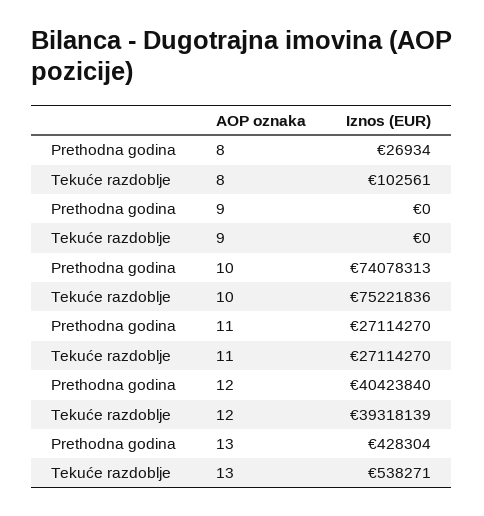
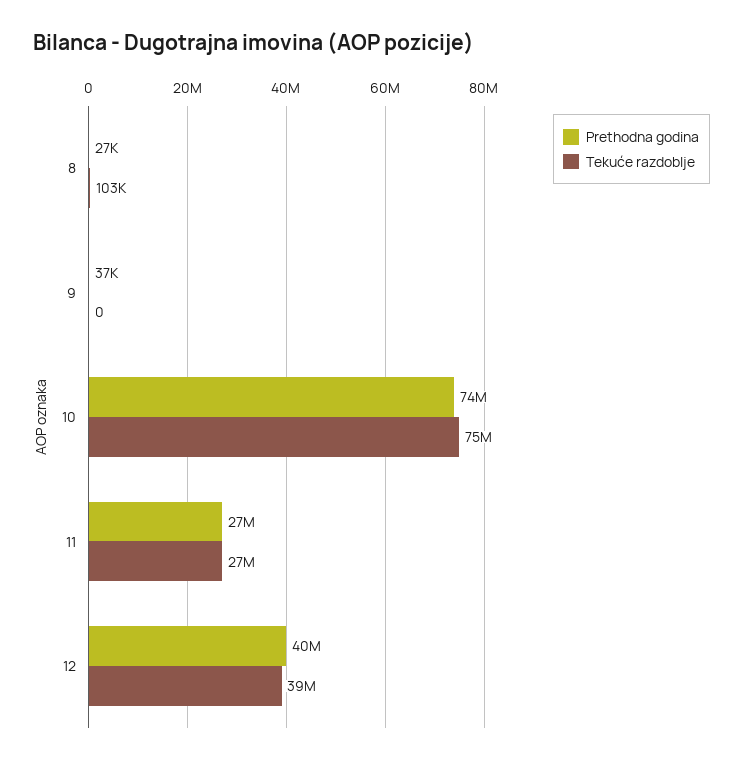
Prethodna godina, 9: 0 -> 37000
Prethodna godina, 13: 428304 -> none
Tekuće razdoblje, 13: 538271 -> none

